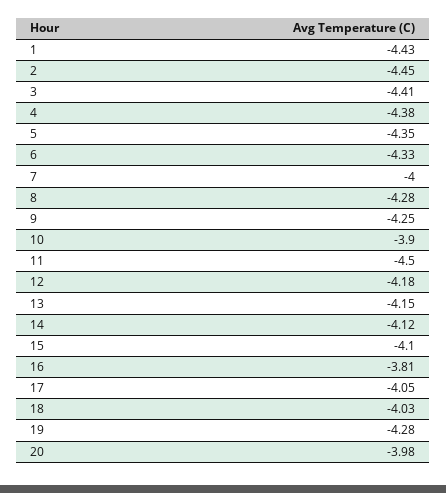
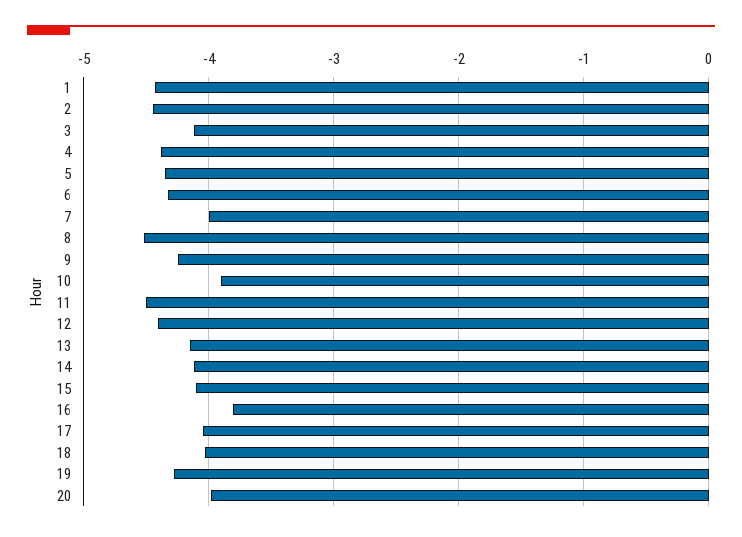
3: -4.41 -> -4.1
8: -4.28 -> -4.5
12: -4.18 -> -4.4

